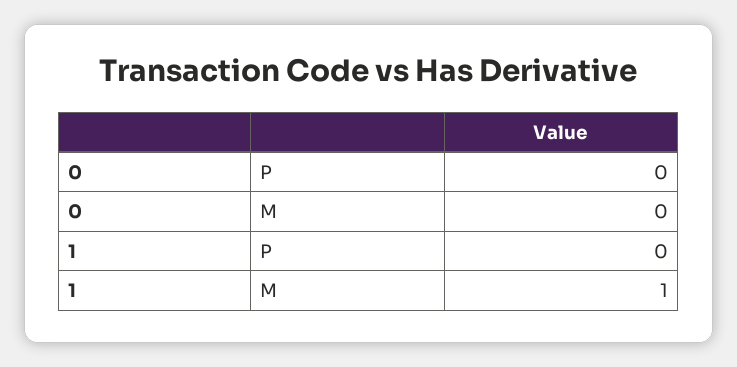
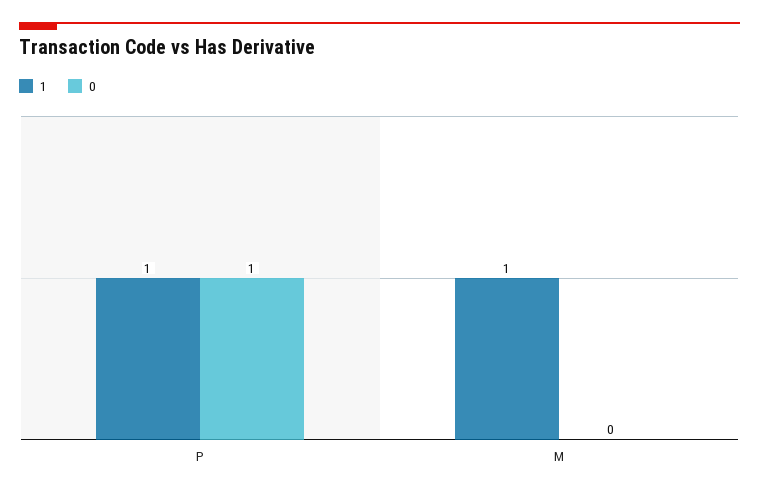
0, P: 0 -> 1
1, P: 0 -> 1

